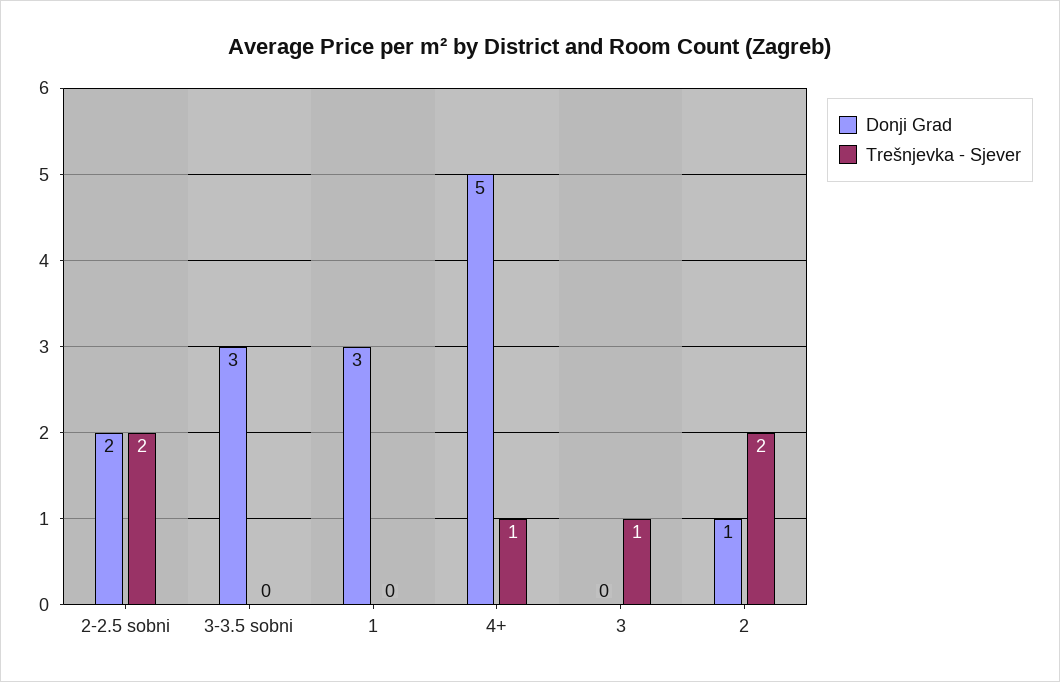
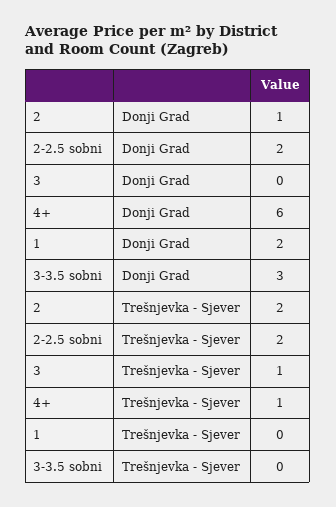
Donji Grad, 1: 3 -> 2
Donji Grad, 4+: 5 -> 6

